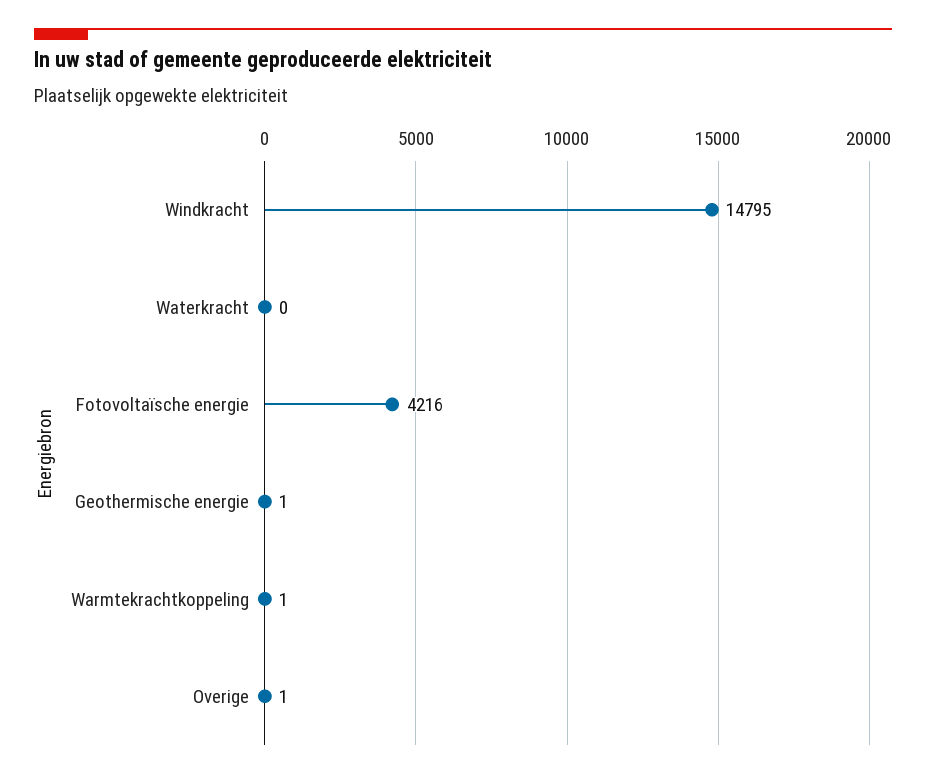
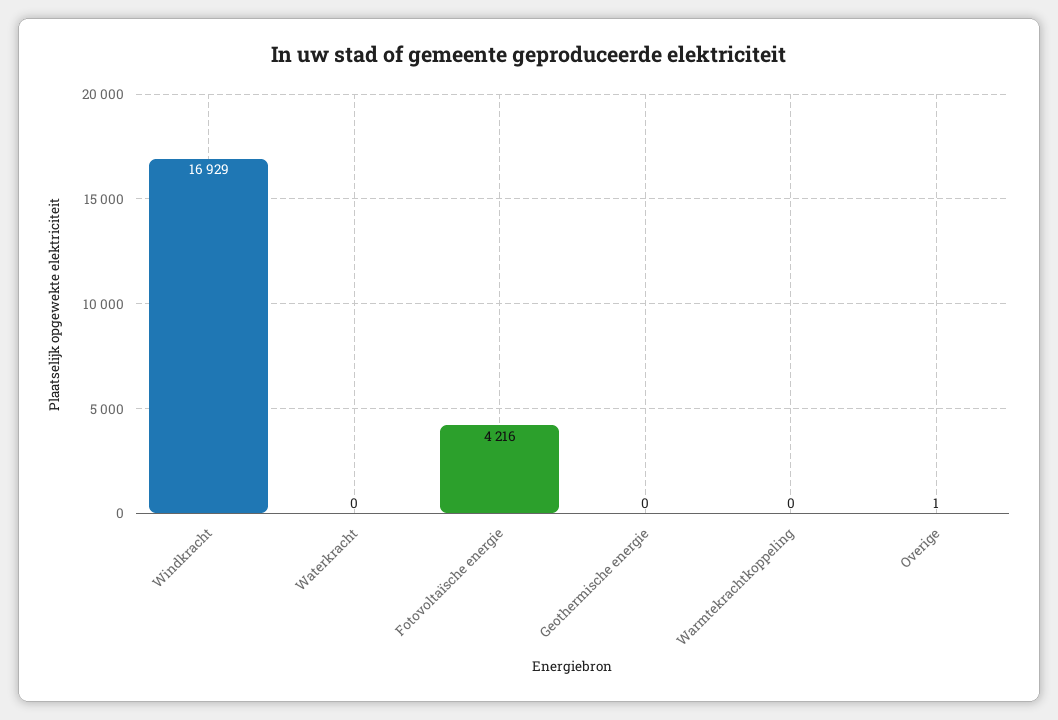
Windkracht: 14795 -> 16929
Geothermische energie: 1 -> 0
Warmtekrachtkoppeling: 1 -> 0

